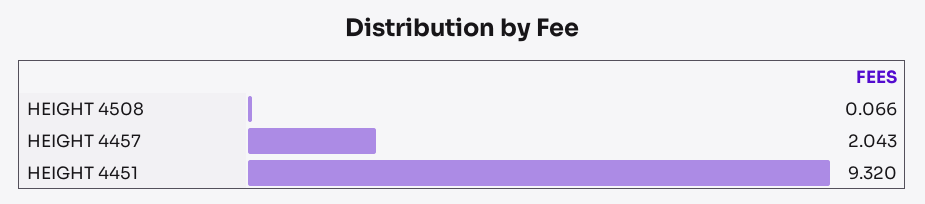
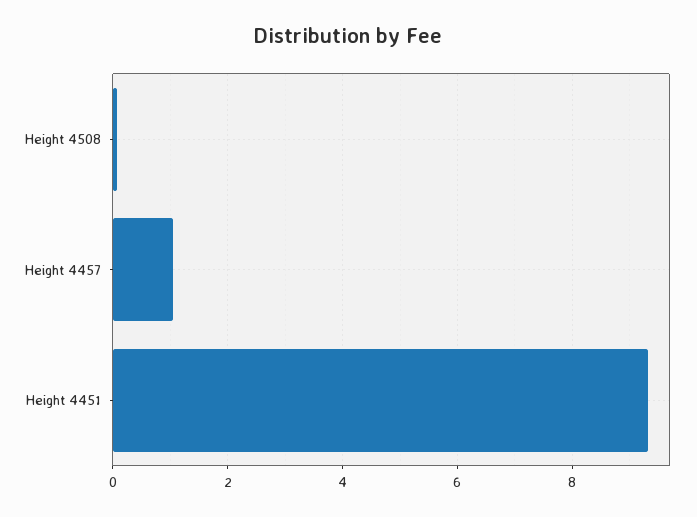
HEIGHT 4457: 2.043 -> 1

